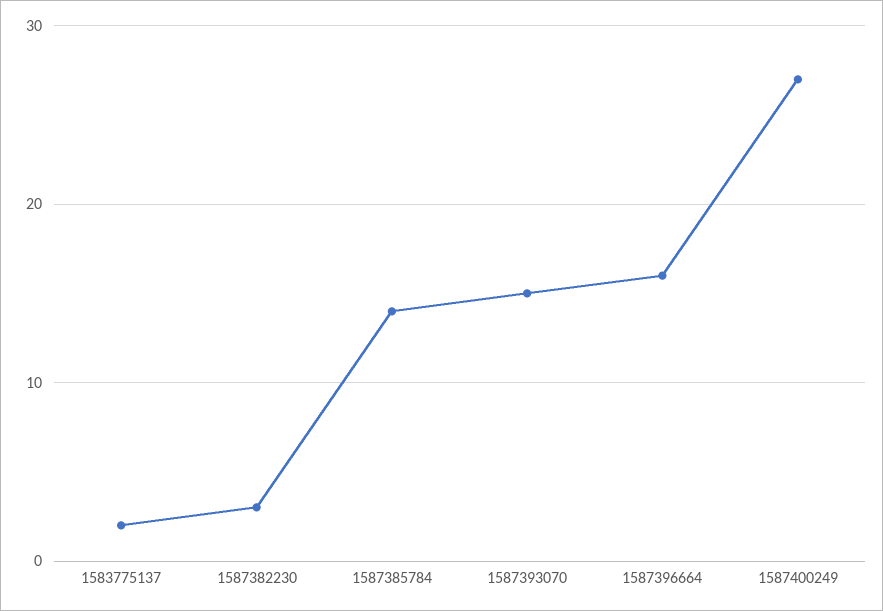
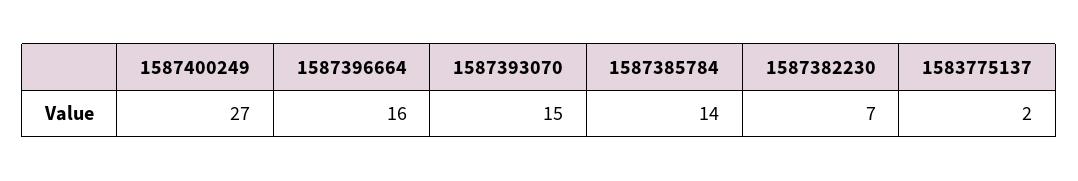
1587382230: 3 -> 7

